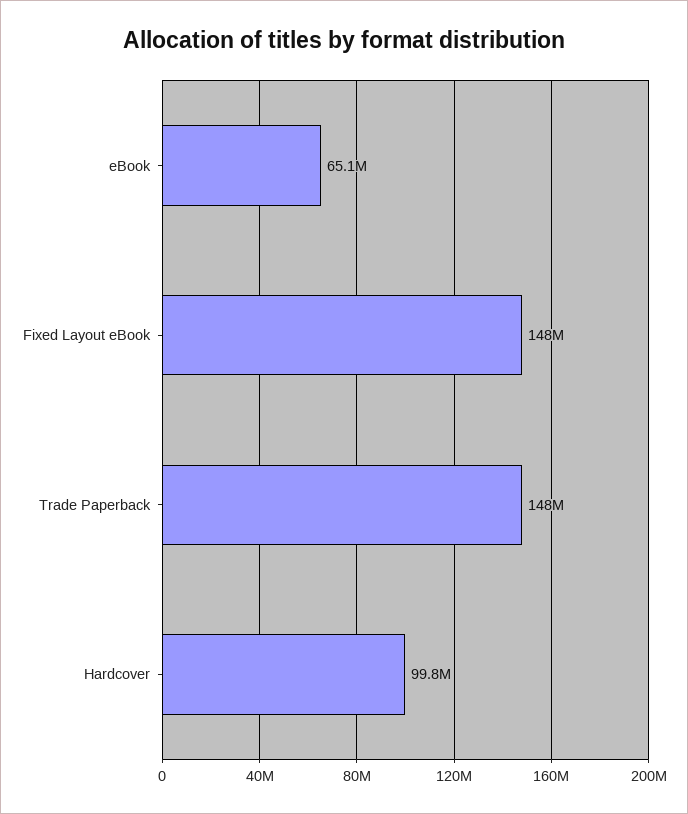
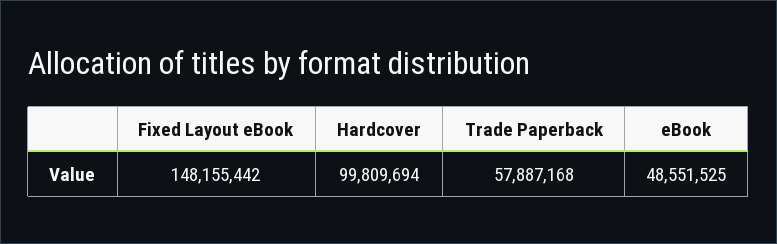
eBook: 65100000 -> 48551525
Trade Paperback: 148000000 -> 57887168

